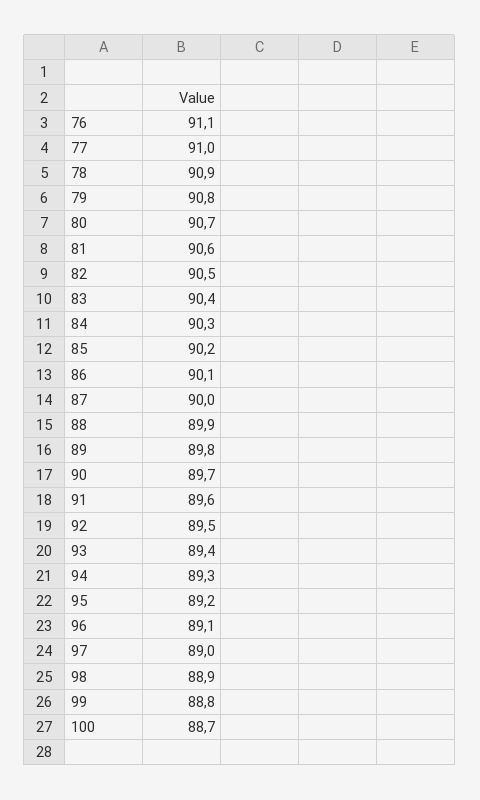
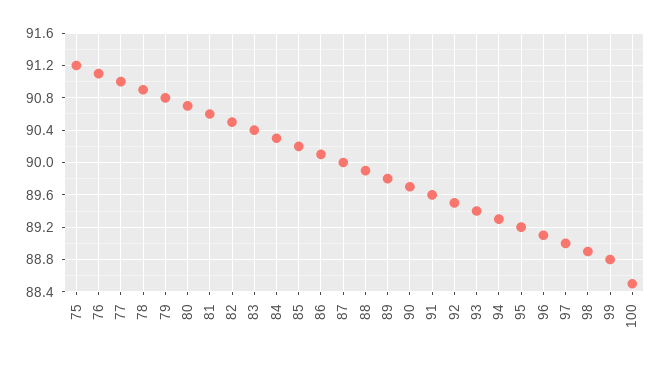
100: 88.7 -> 88.5
75: none -> 91.2

